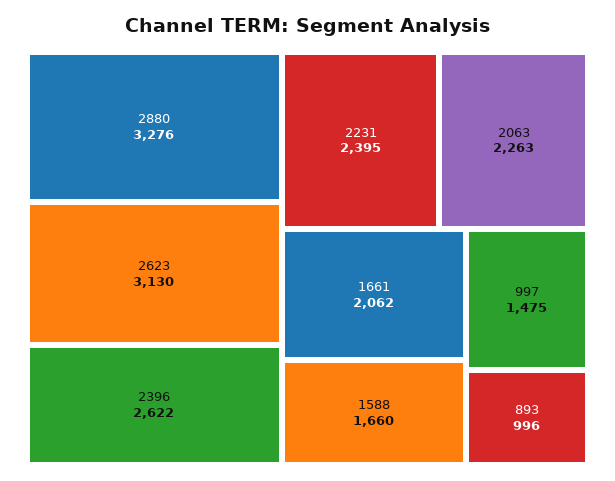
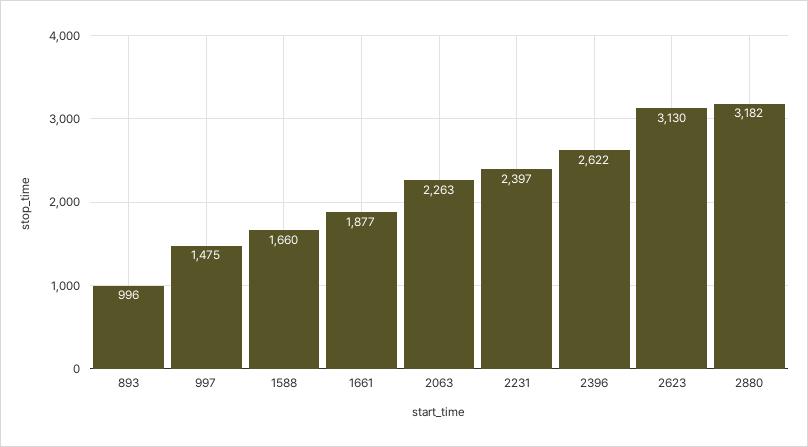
2880: 3276 -> 3182
2231: 2395 -> 2397
1661: 2062 -> 1877

